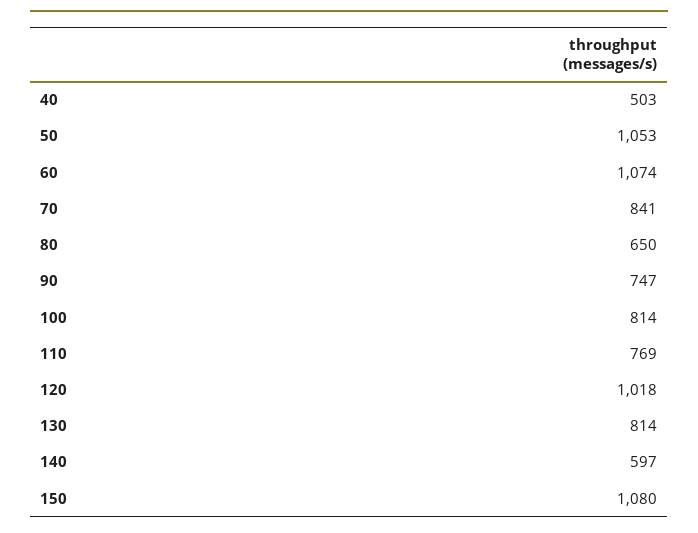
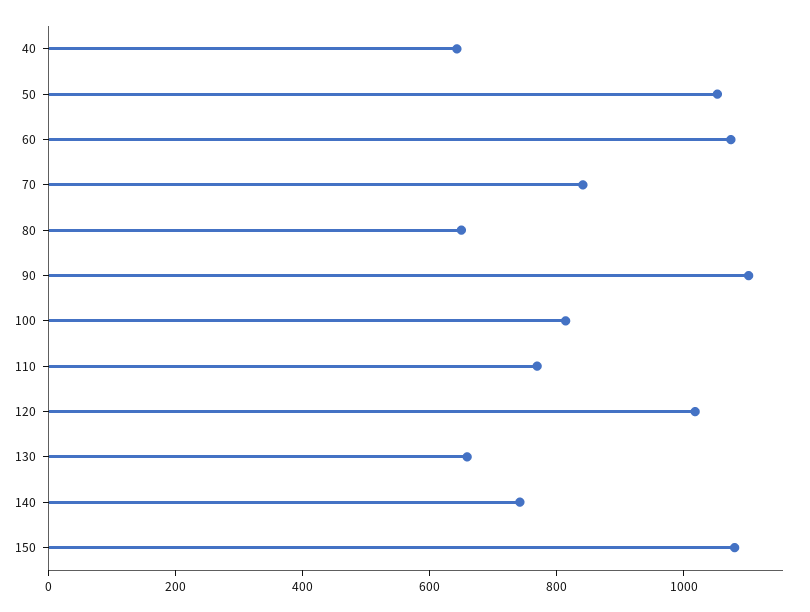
40: 503 -> 650
90: 747 -> 1100
130: 814 -> 650
140: 597 -> 750

